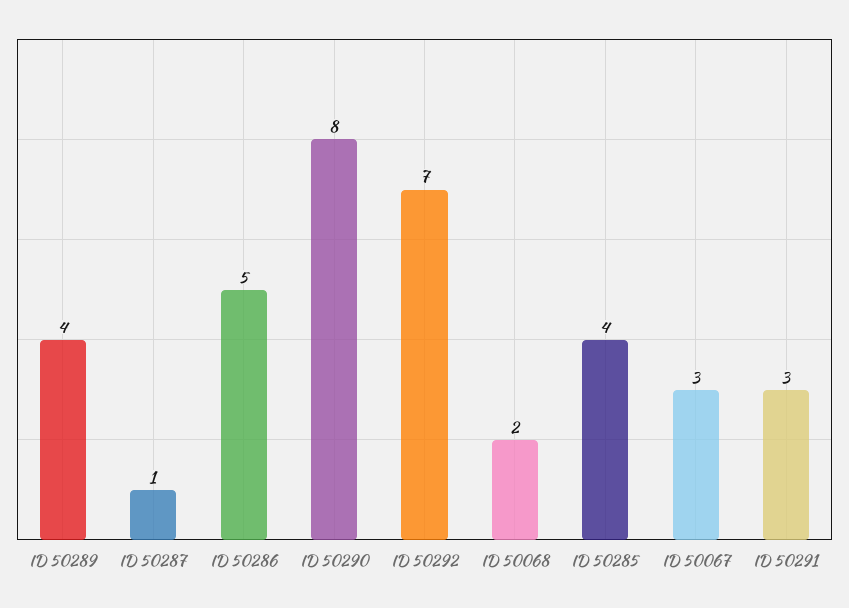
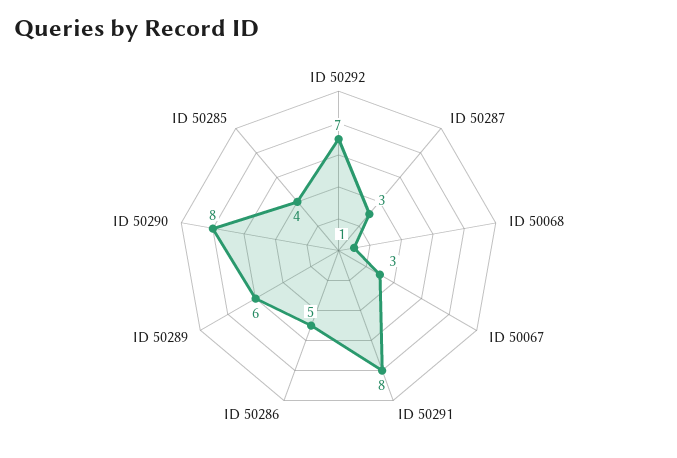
ID 50289: 4 -> 6
ID 50287: 1 -> 3
ID 50068: 2 -> 1
ID 50291: 3 -> 8

